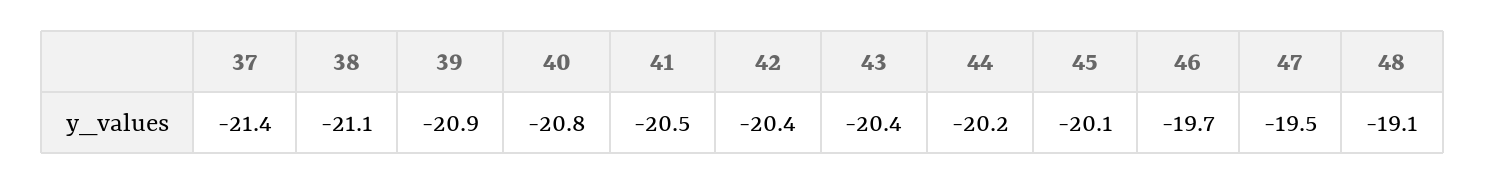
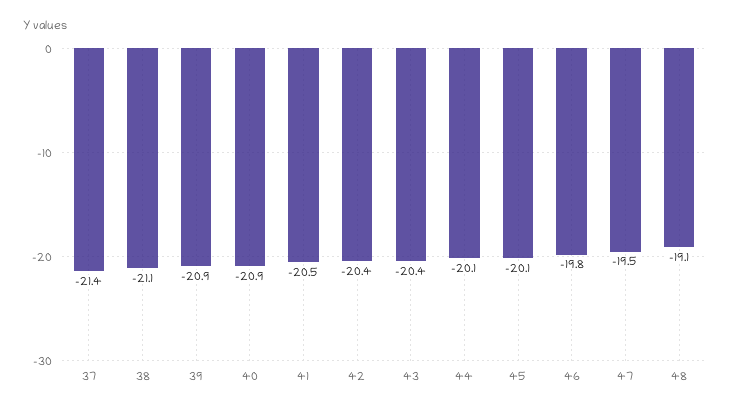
40: -20.8 -> -20.9
44: -20.2 -> -20.1
46: -19.7 -> -19.8

